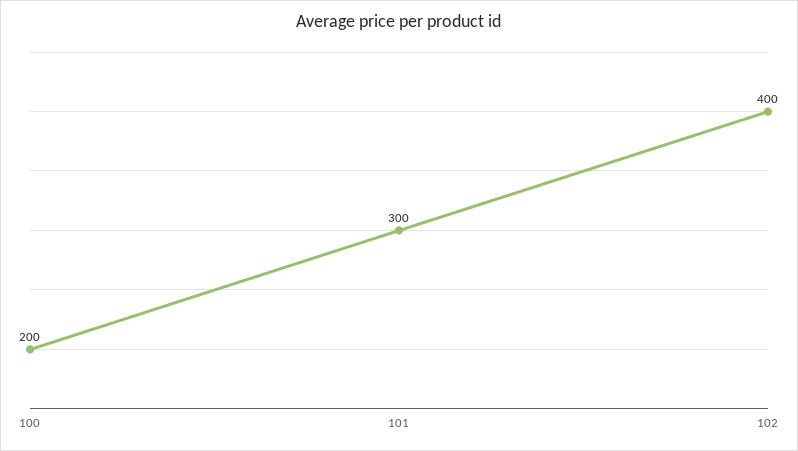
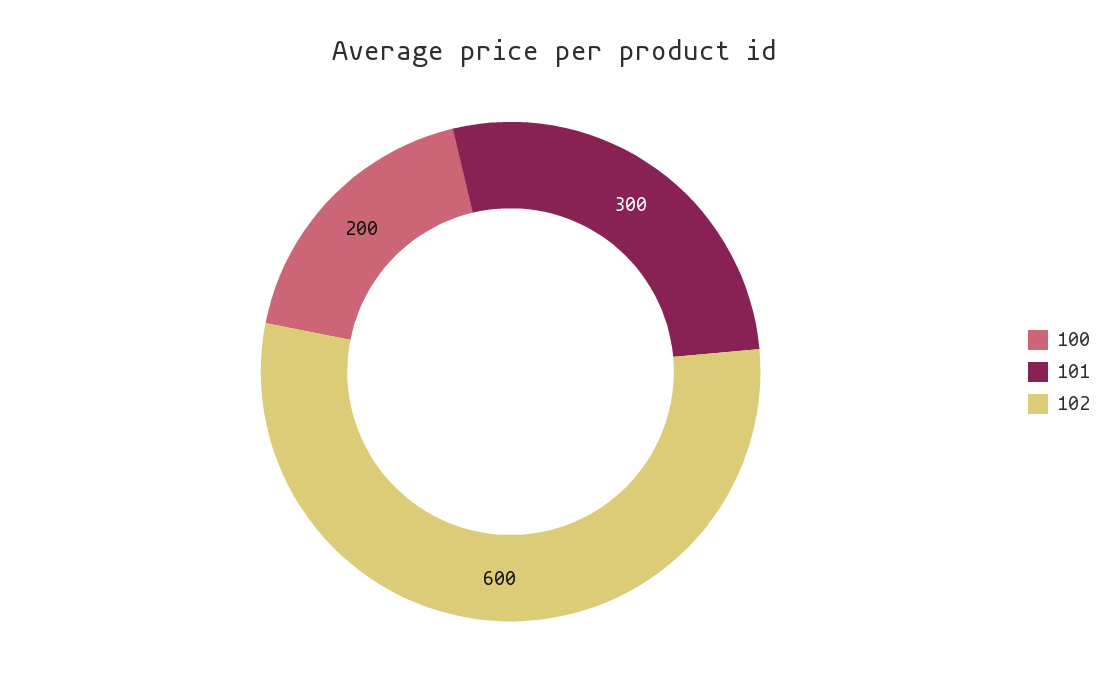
102: 400 -> 600

